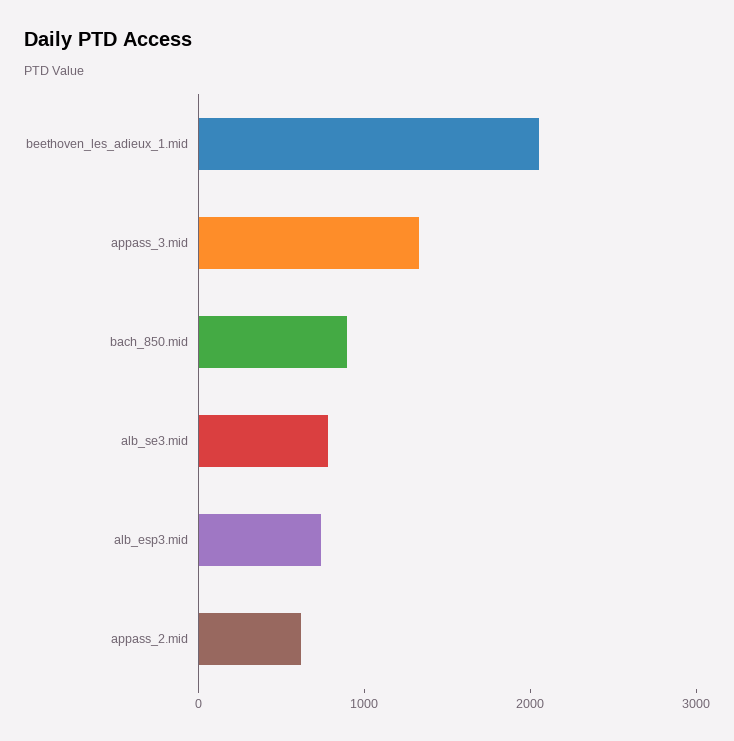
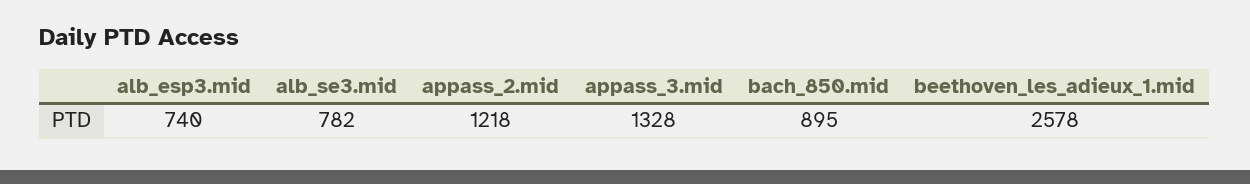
beethoven_les_adieux_1.mid: 2000 -> 2578
appass_2.mid: 600 -> 1218

